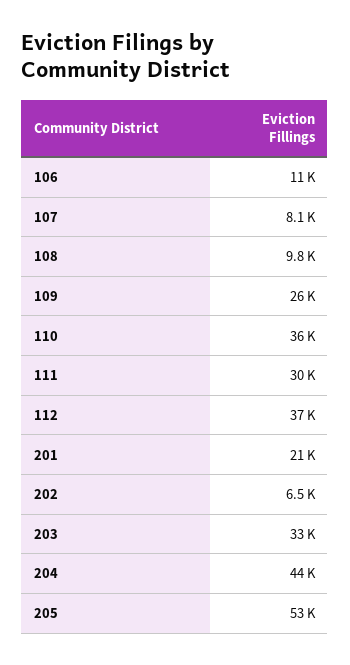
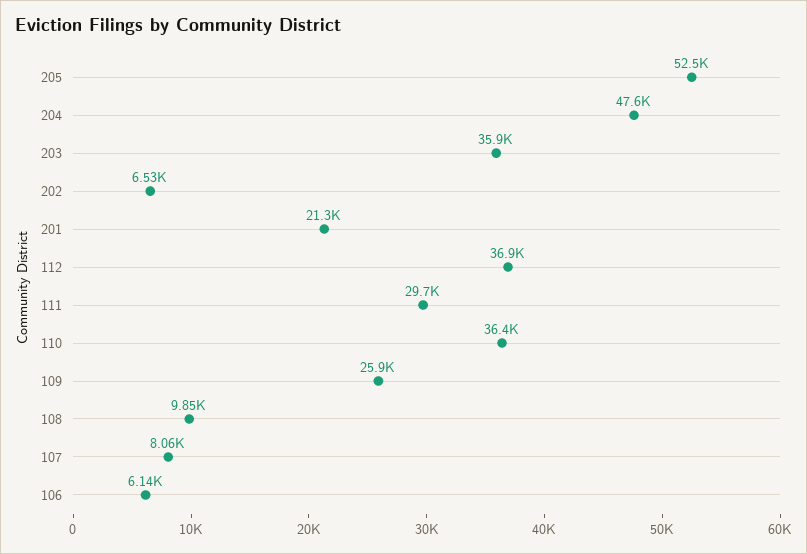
106: 11000 -> 6140
203: 33000 -> 35900
204: 44000 -> 47600

